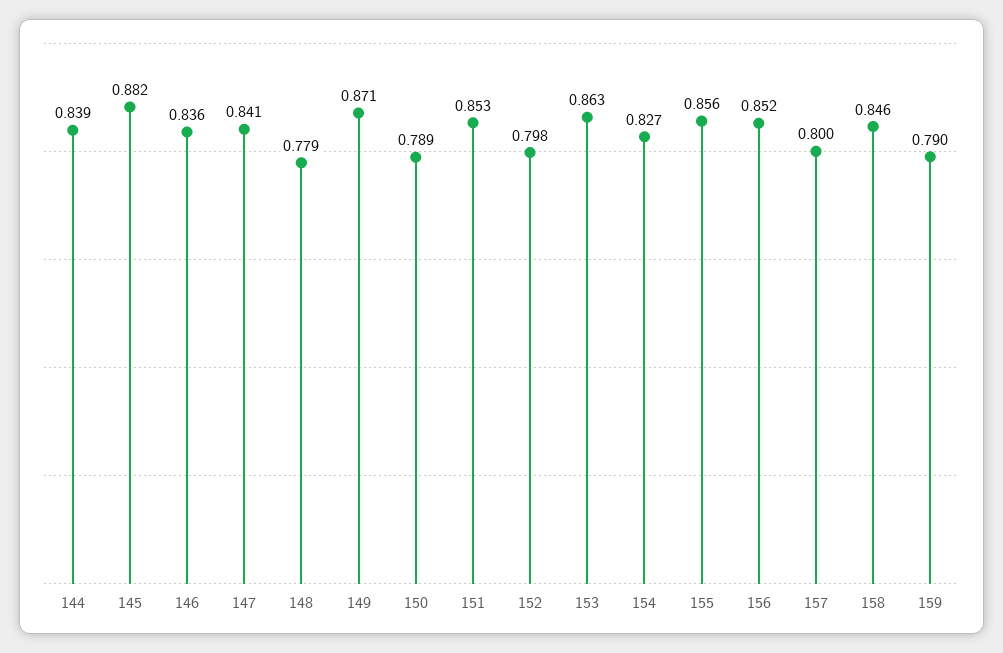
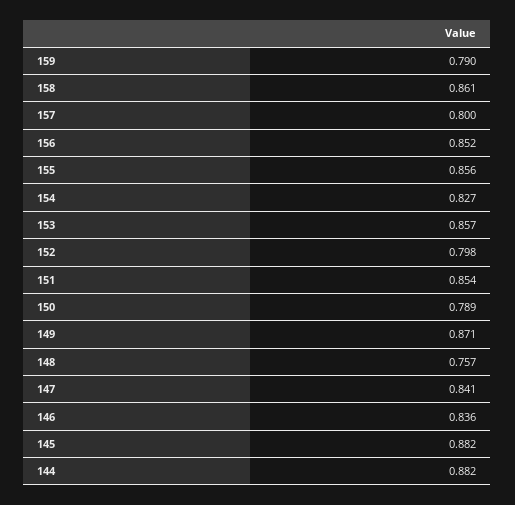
144: 0.839 -> 0.882
148: 0.779 -> 0.757
151: 0.853 -> 0.854
153: 0.863 -> 0.857
158: 0.846 -> 0.861

